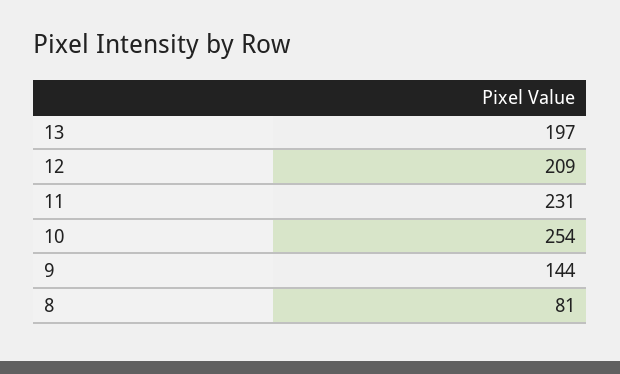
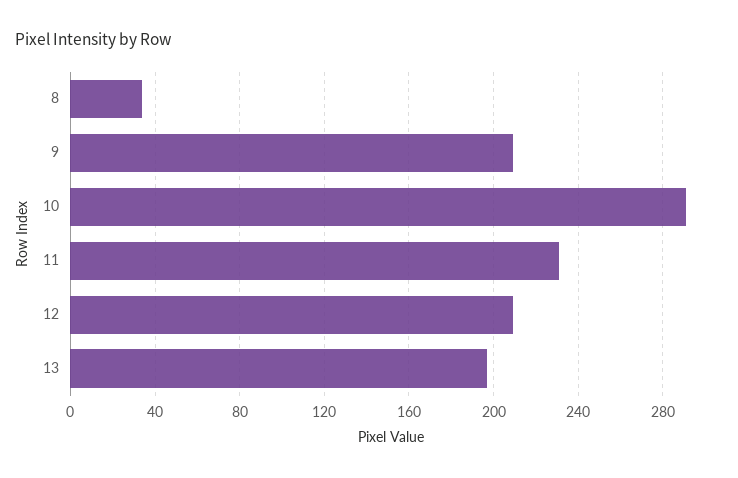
10: 254 -> 290
9: 144 -> 210
8: 81 -> 35

